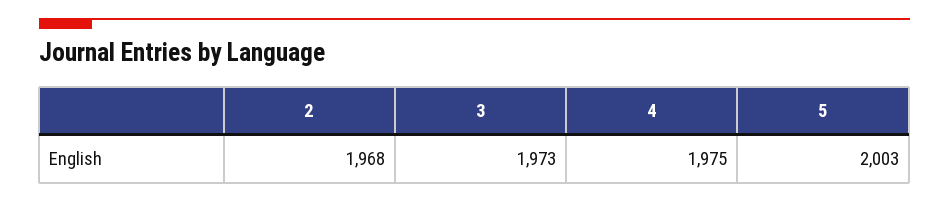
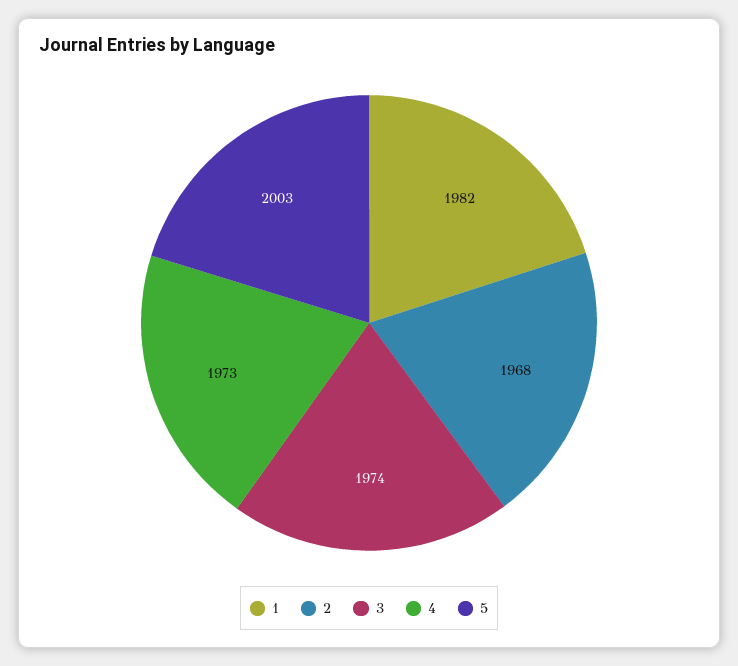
3: 1973 -> 1974
4: 1975 -> 1973
1: none -> 1982

